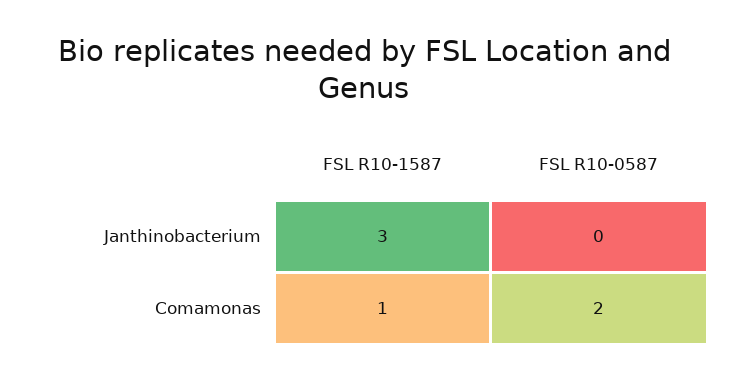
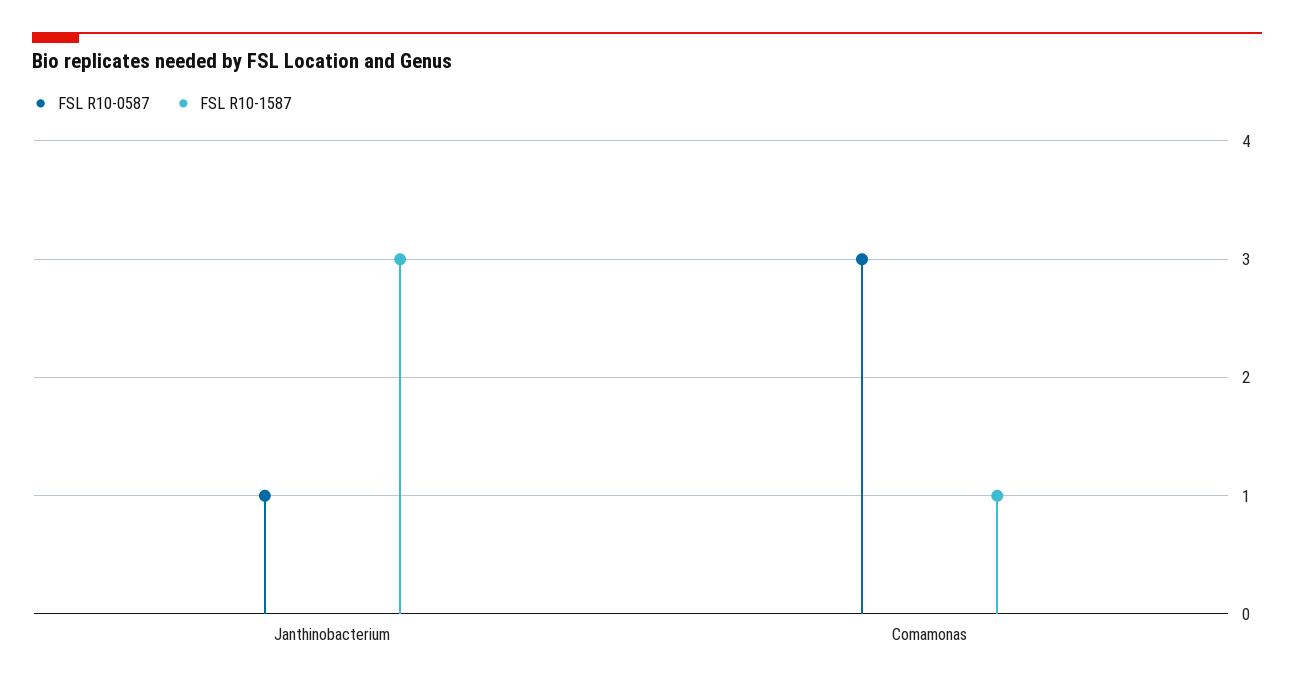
FSL R10-0587, Janthinobacterium: 0 -> 1
FSL R10-0587, Comamonas: 2 -> 3

